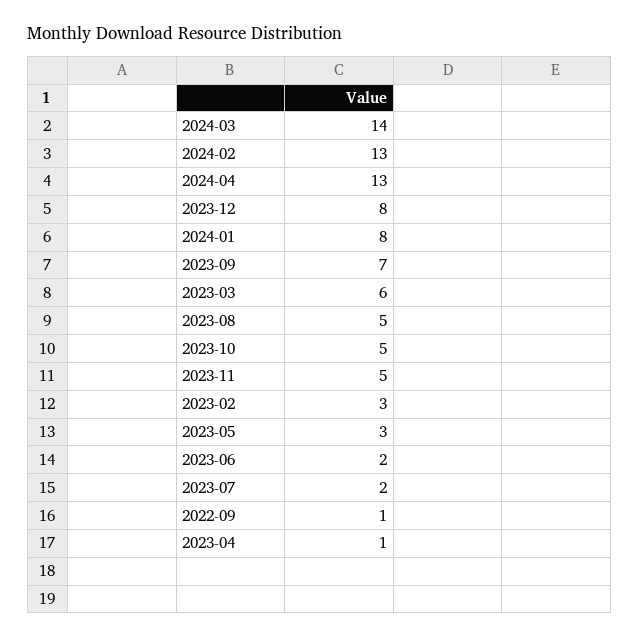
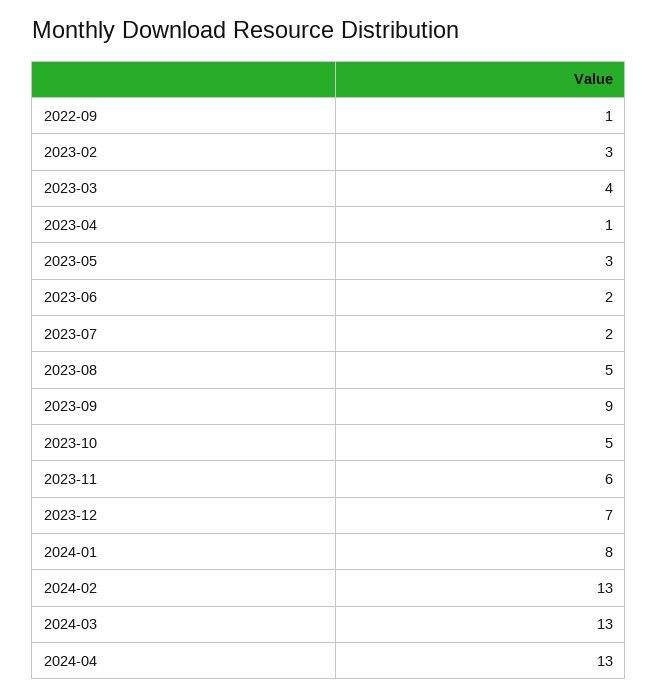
2024-03: 14 -> 13
2023-12: 8 -> 7
2023-09: 7 -> 9
2023-03: 6 -> 4
2023-11: 5 -> 6

